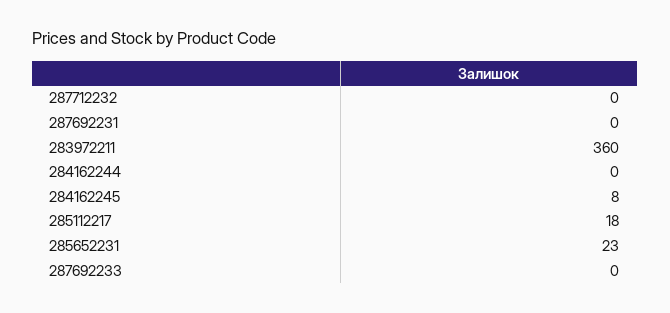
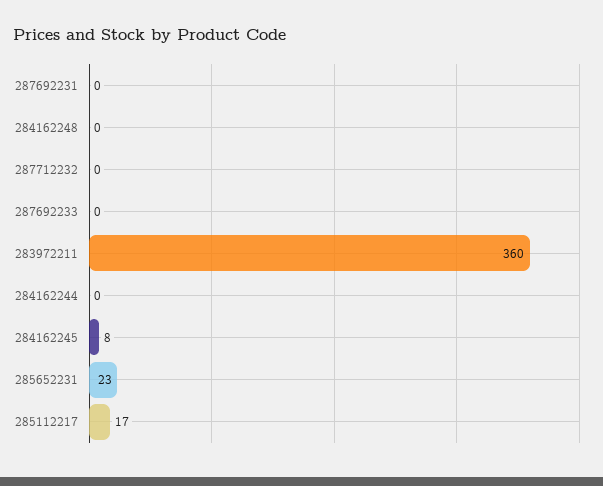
285112217: 18 -> 17
284162248: none -> 0

